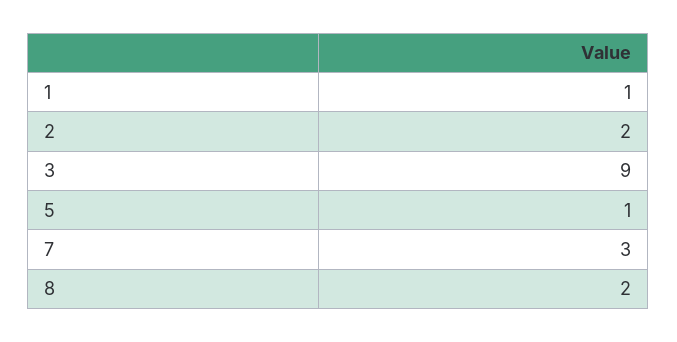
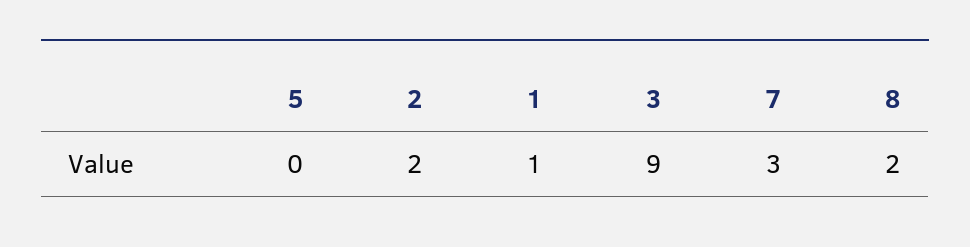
5: 1 -> 0

